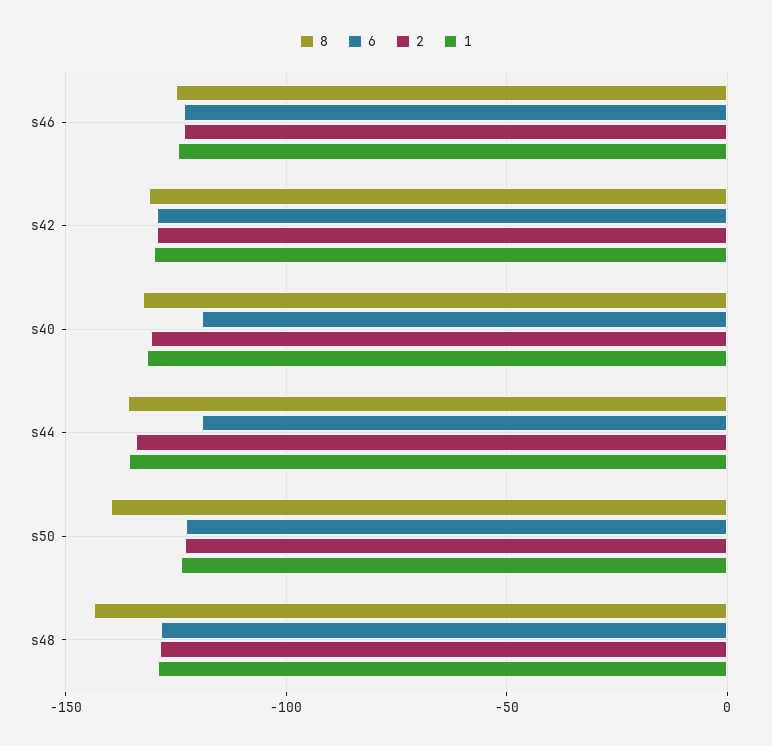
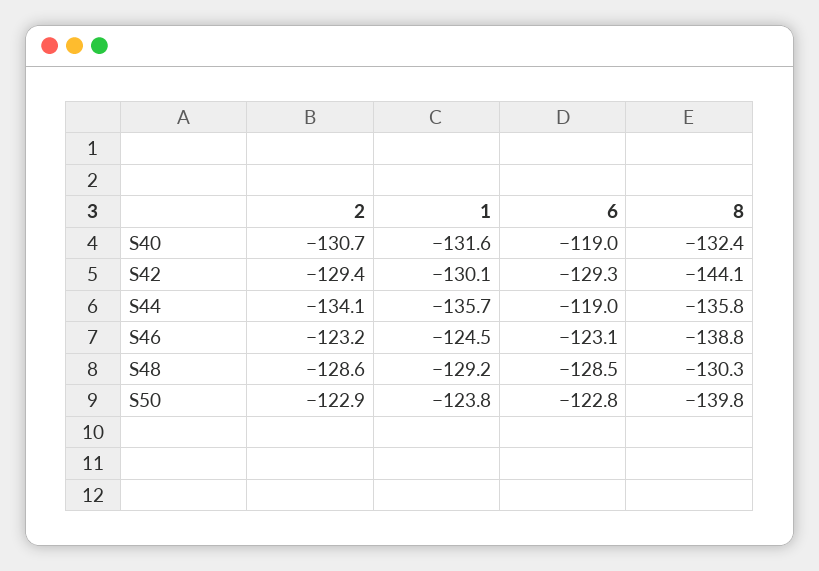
8, s46: -125 -> -138.8
8, s42: -130 -> -144.1
8, s48: -145 -> -130.3

